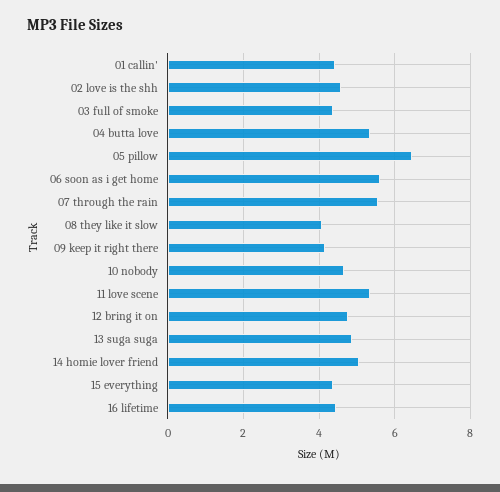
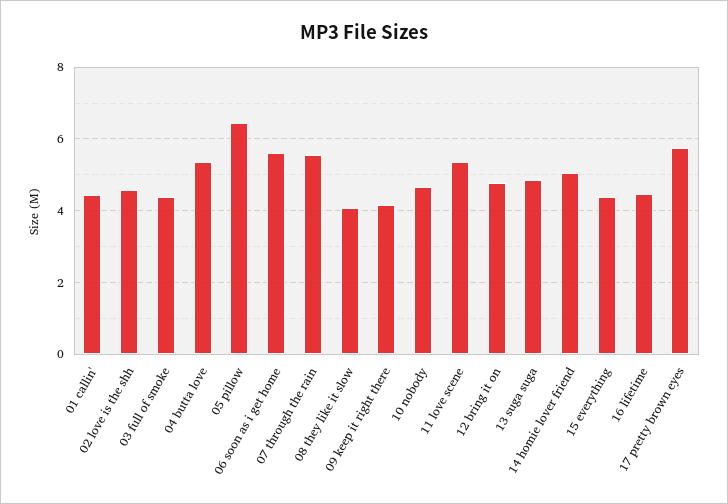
17 pretty brown eyes: none -> 5.8

